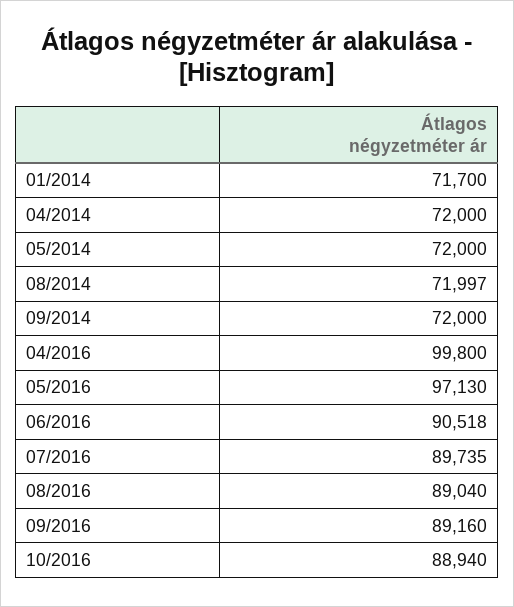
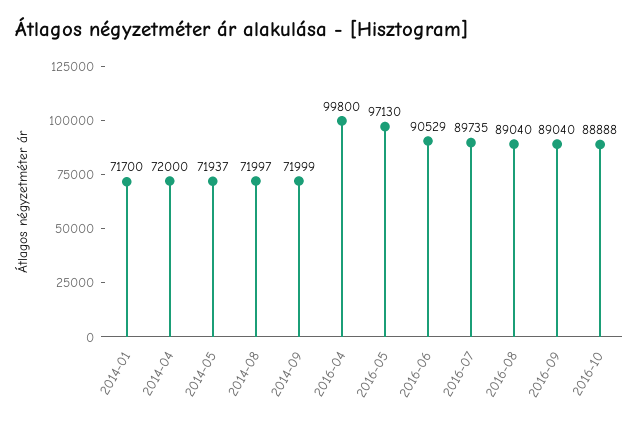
05/2014: 72000 -> 71937
09/2014: 72000 -> 71999
06/2016: 90518 -> 90529
09/2016: 89160 -> 89040
10/2016: 88940 -> 88888

